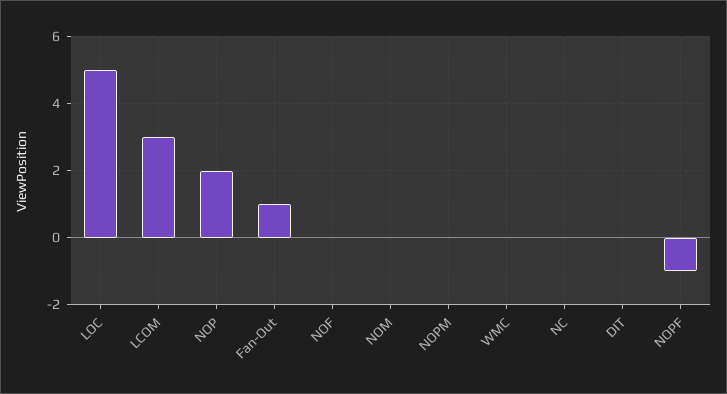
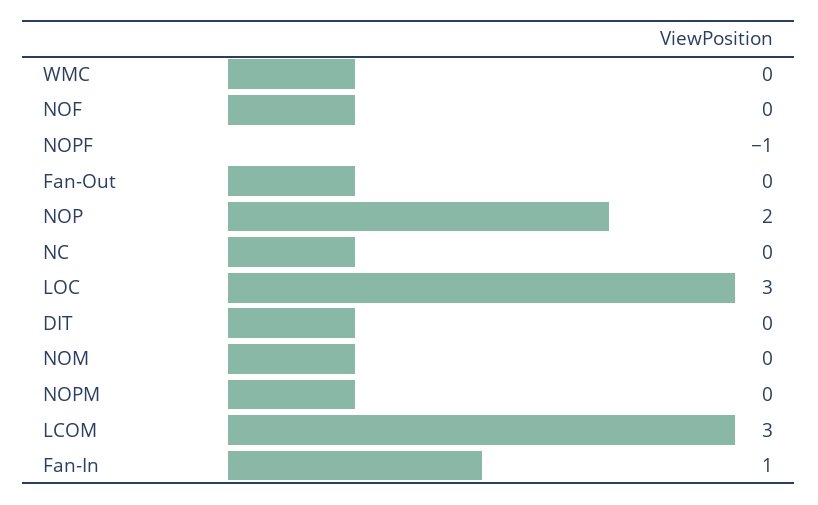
LOC: 5 -> 3
Fan-Out: 1 -> 0
Fan-In: none -> 1

